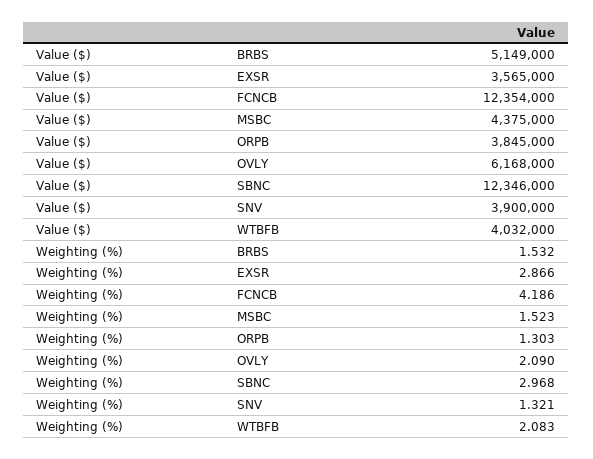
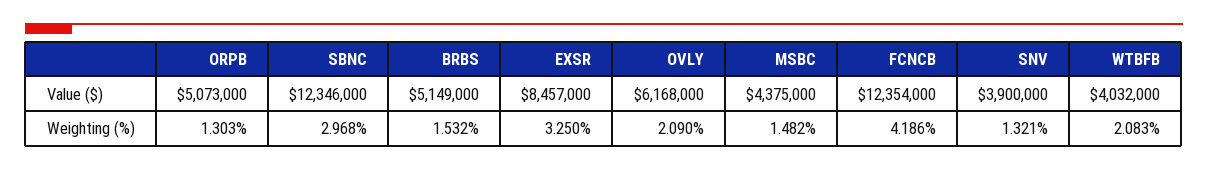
Value ($), EXSR: 3565000 -> 8457000
Value ($), ORPB: 3845000 -> 5073000
Weighting (%), EXSR: 2.866 -> 3.25
Weighting (%), MSBC: 1.523 -> 1.482

